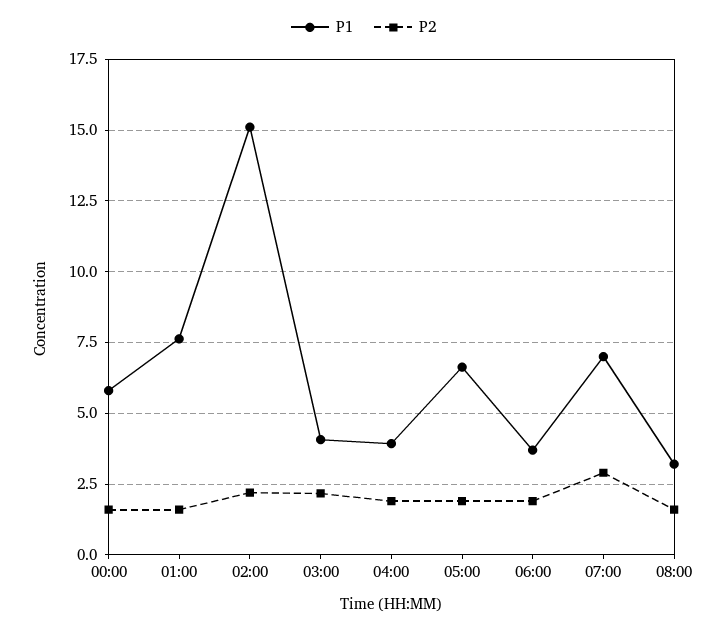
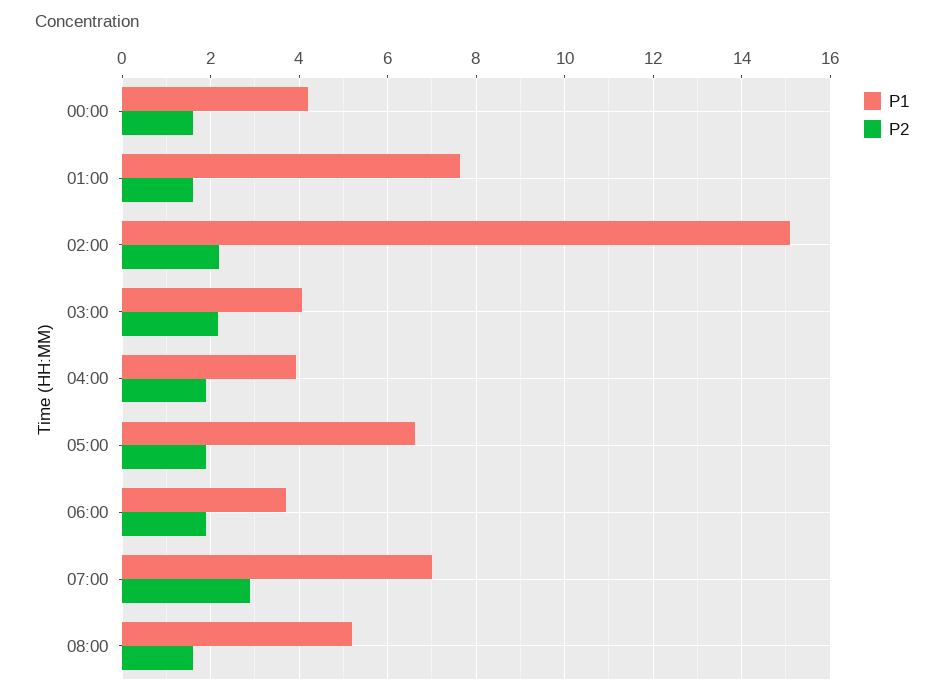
P1, 00:00: 5.75 -> 4.2
P1, 08:00: 3.25 -> 5.2

